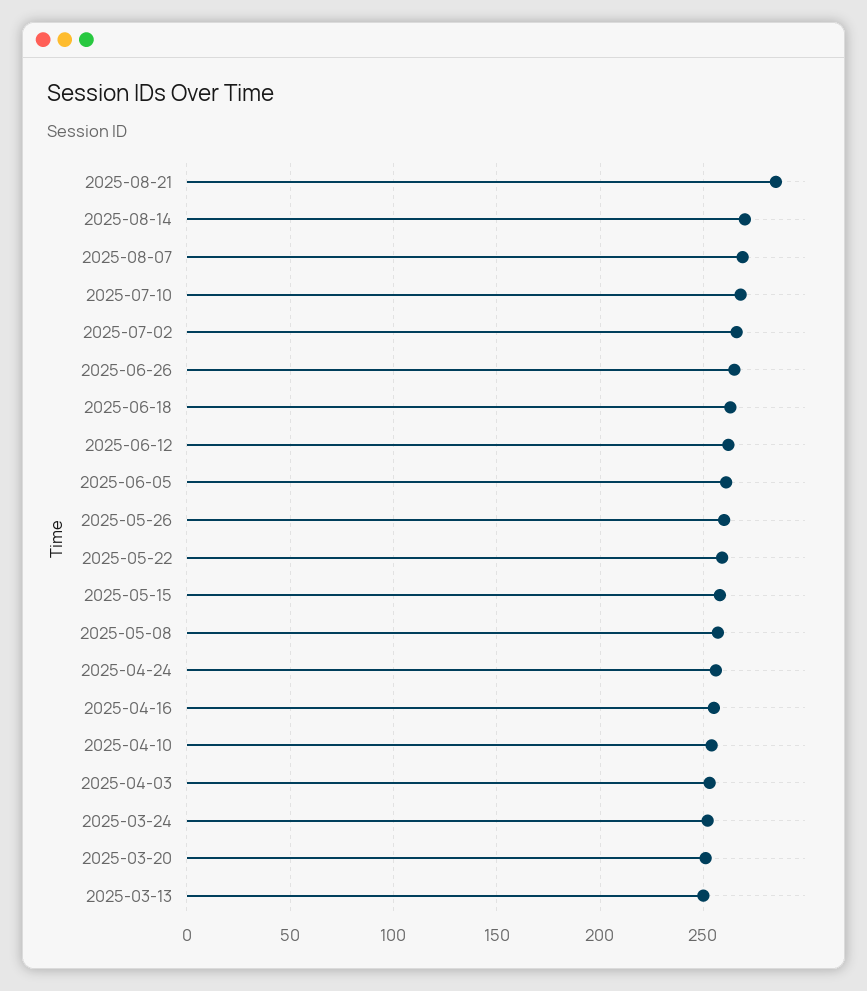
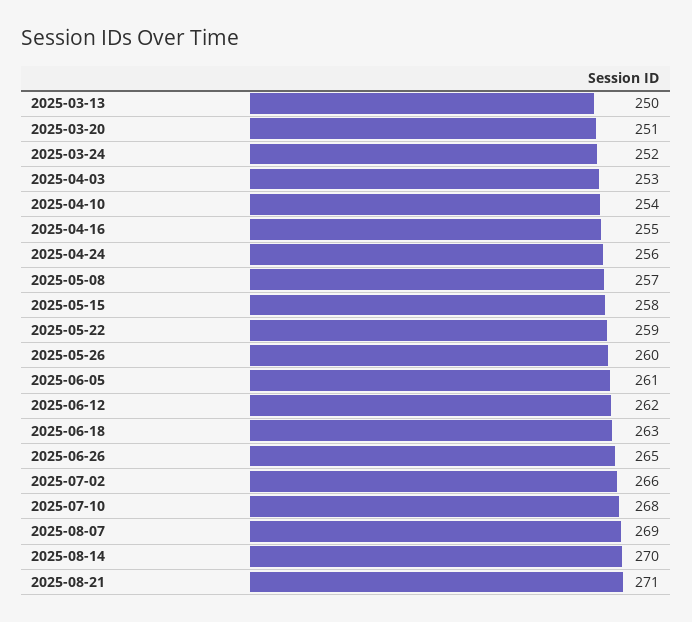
2025-08-21: 285 -> 271

